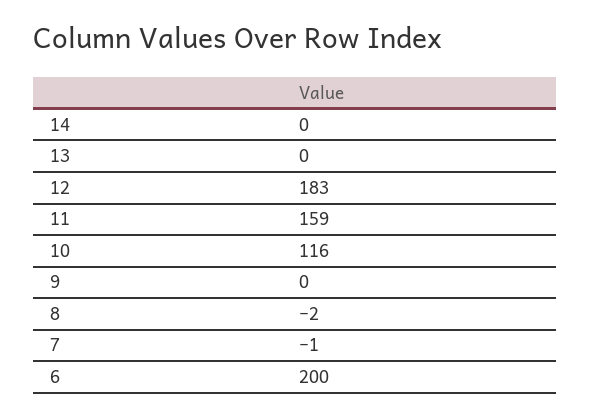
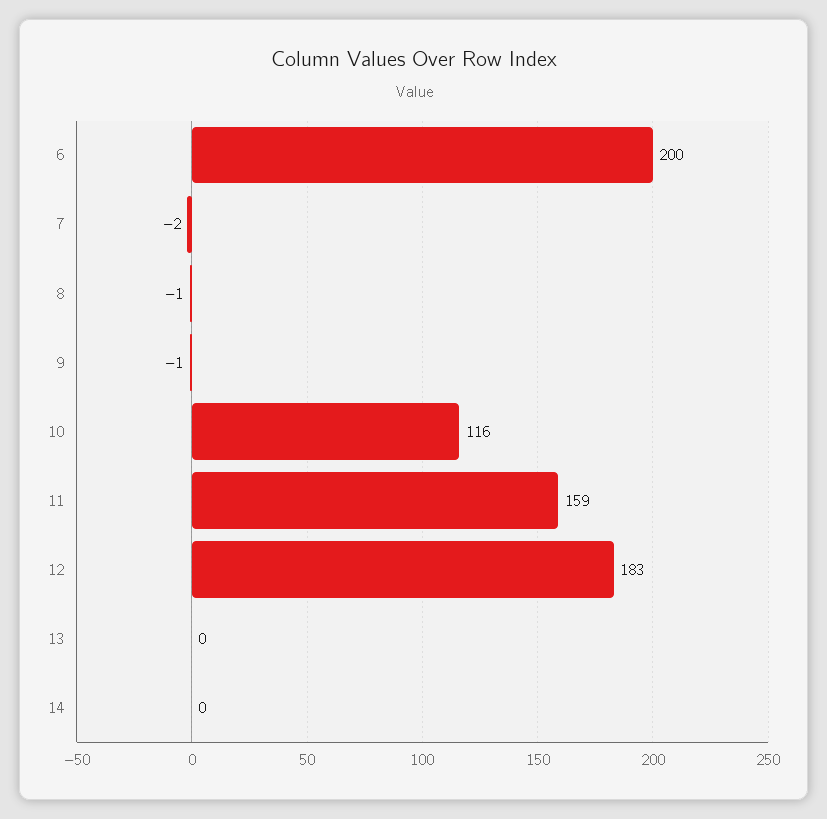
9: 0 -> -1
8: -2 -> -1
7: -1 -> -2

